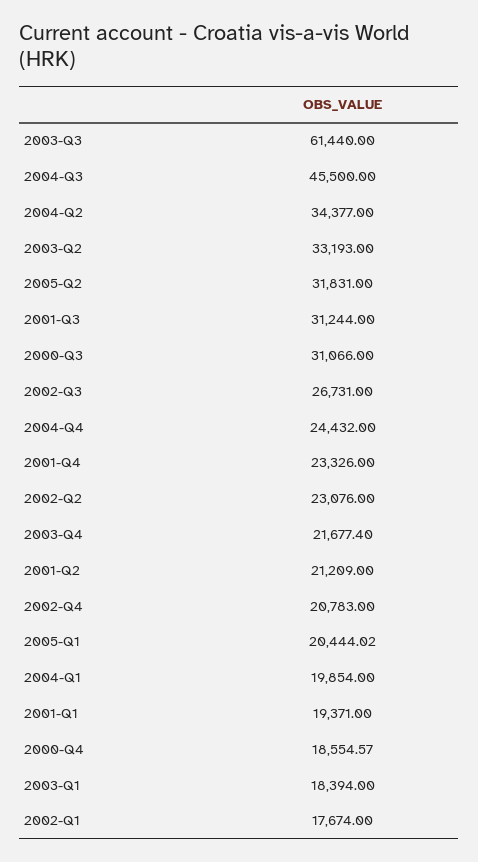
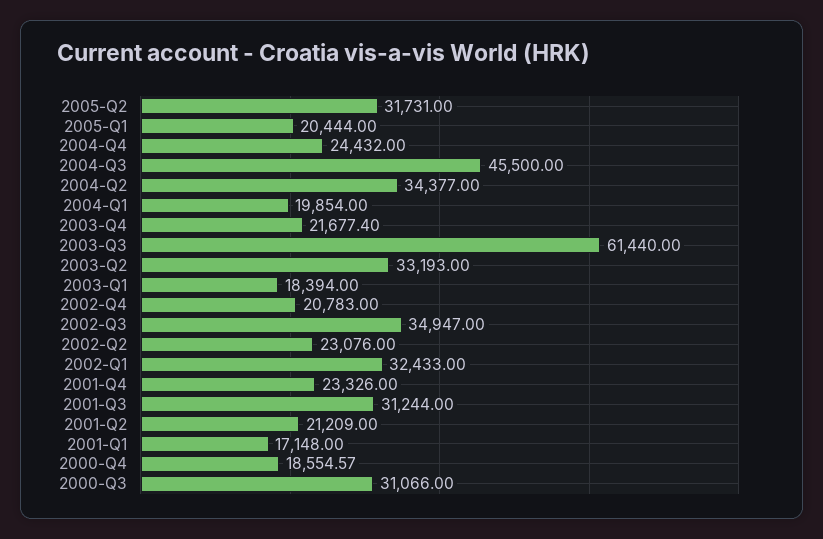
2005-Q2: 31831 -> 31731
2002-Q3: 26731 -> 34947
2005-Q1: 20444.02 -> 20444
2001-Q1: 19371 -> 17148
2002-Q1: 17674 -> 32433

